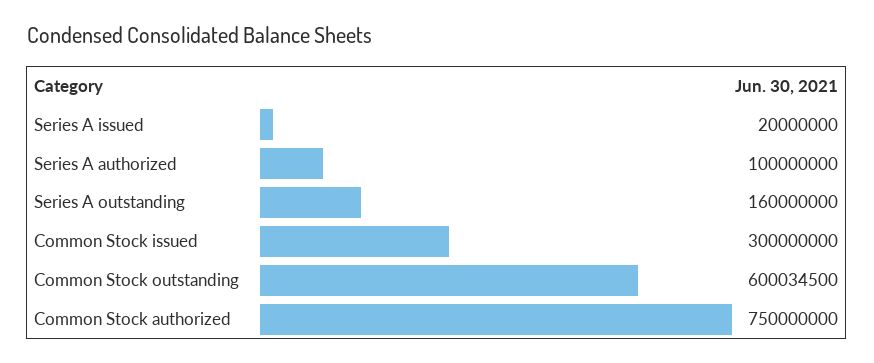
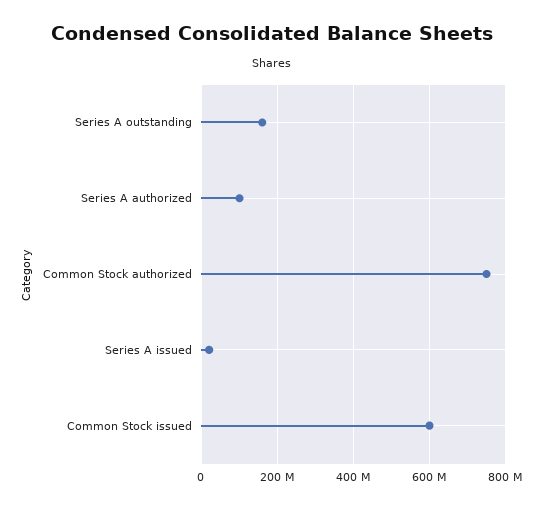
Common Stock issued: 300000000 -> 600000000
Common Stock outstanding: 600034500 -> none

